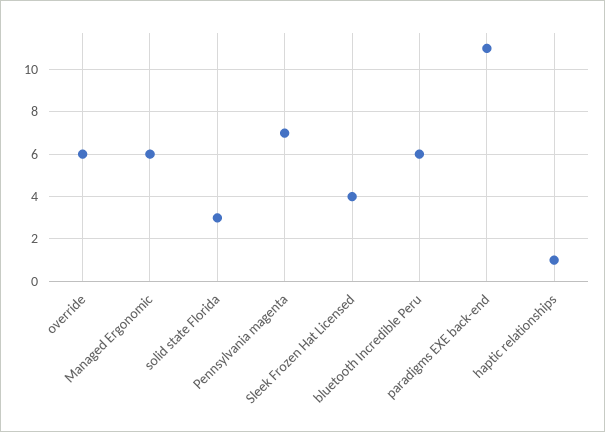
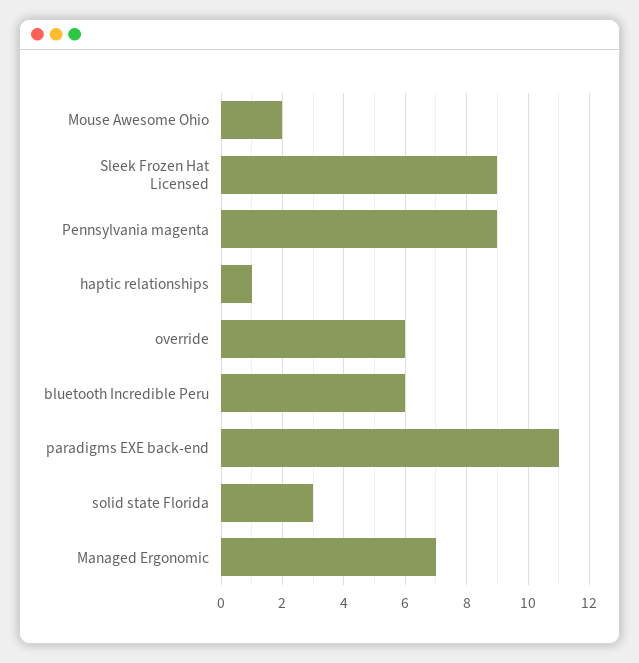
Managed Ergonomic: 6 -> 7
Pennsylvania magenta: 7 -> 9
Sleek Frozen Hat Licensed: 4 -> 9
Mouse Awesome Ohio: none -> 2

